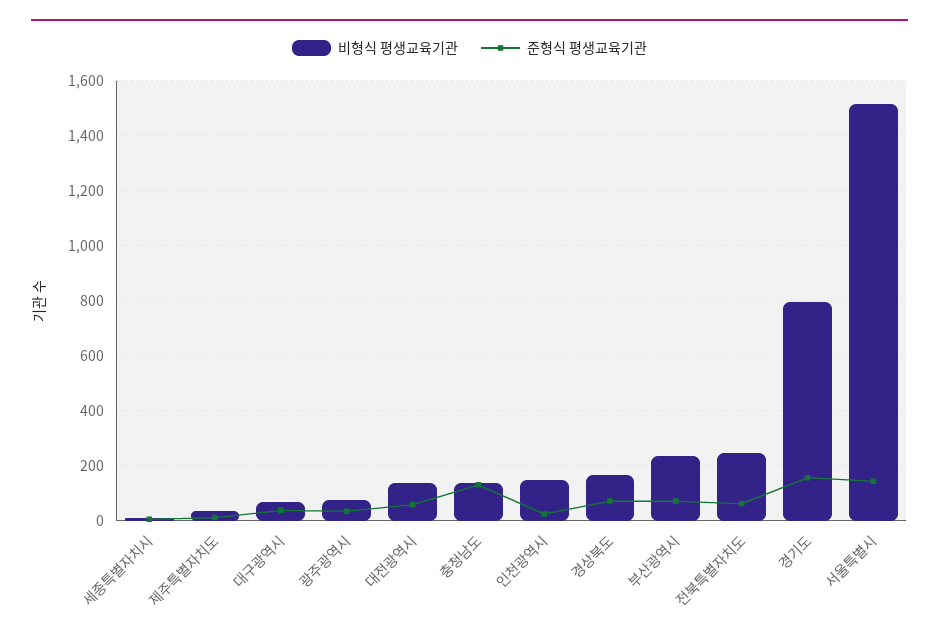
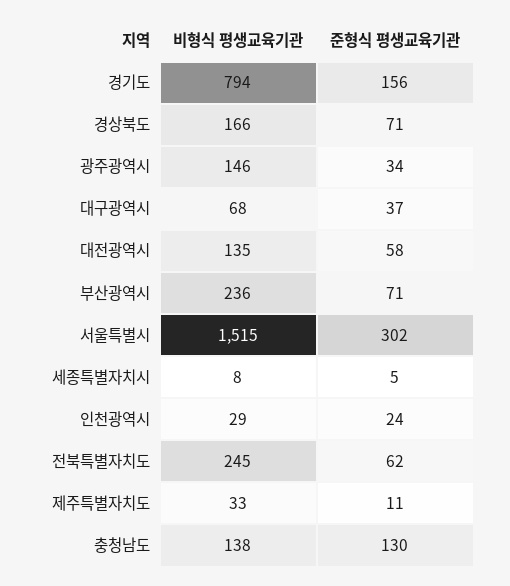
비형식 평생교육기관, 광주광역시: 75 -> 146
비형식 평생교육기관, 인천광역시: 150 -> 29
준형식 평생교육기관, 서울특별시: 150 -> 302

